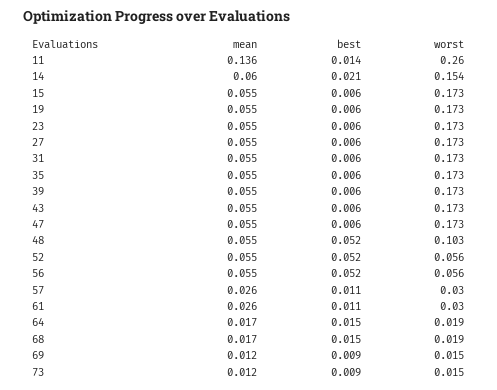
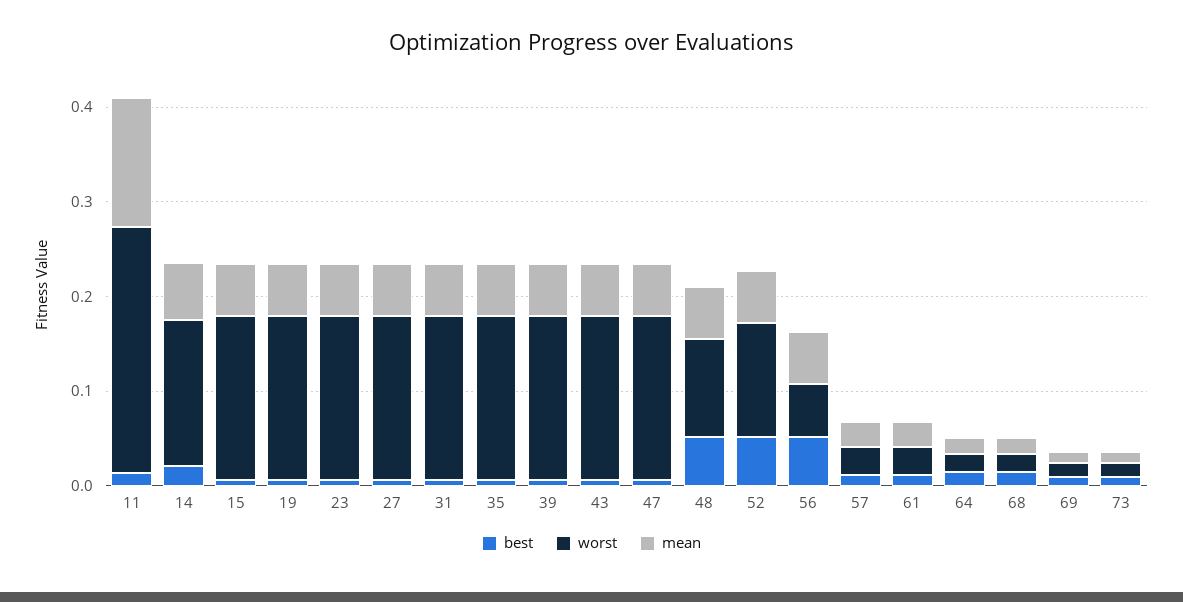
worst, 52: 0.056 -> 0.12

